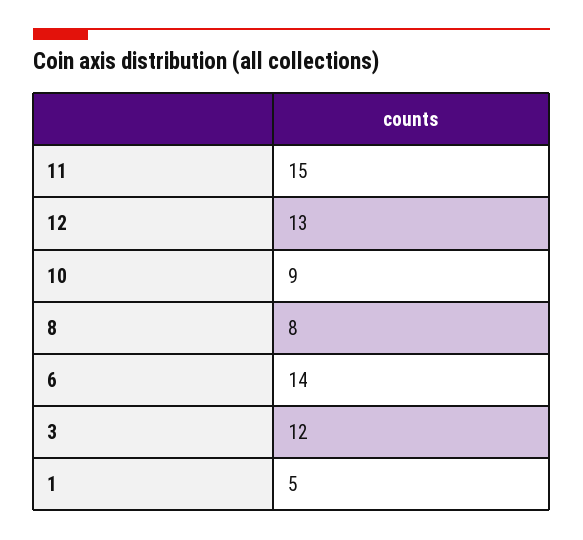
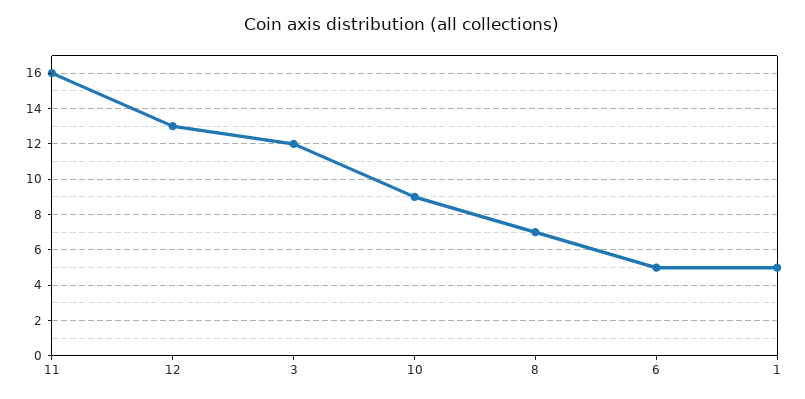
11: 15 -> 16
8: 8 -> 7
6: 14 -> 5

